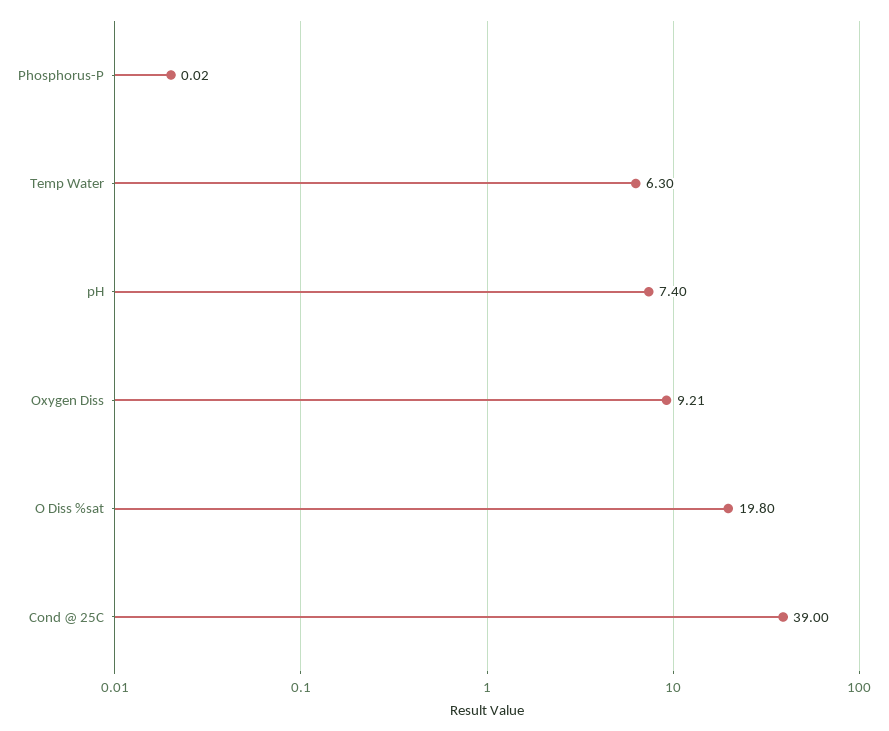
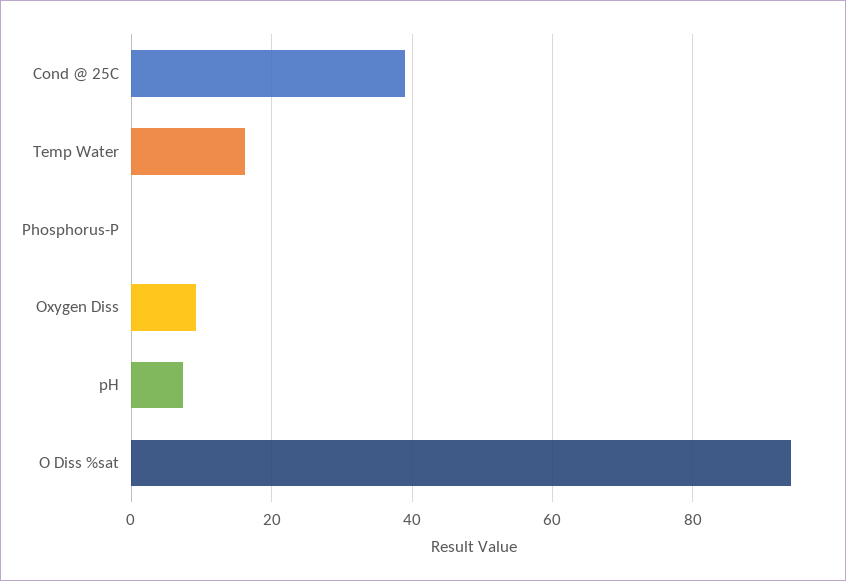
Temp Water: 6.3 -> 16
O Diss %sat: 19.8 -> 94

